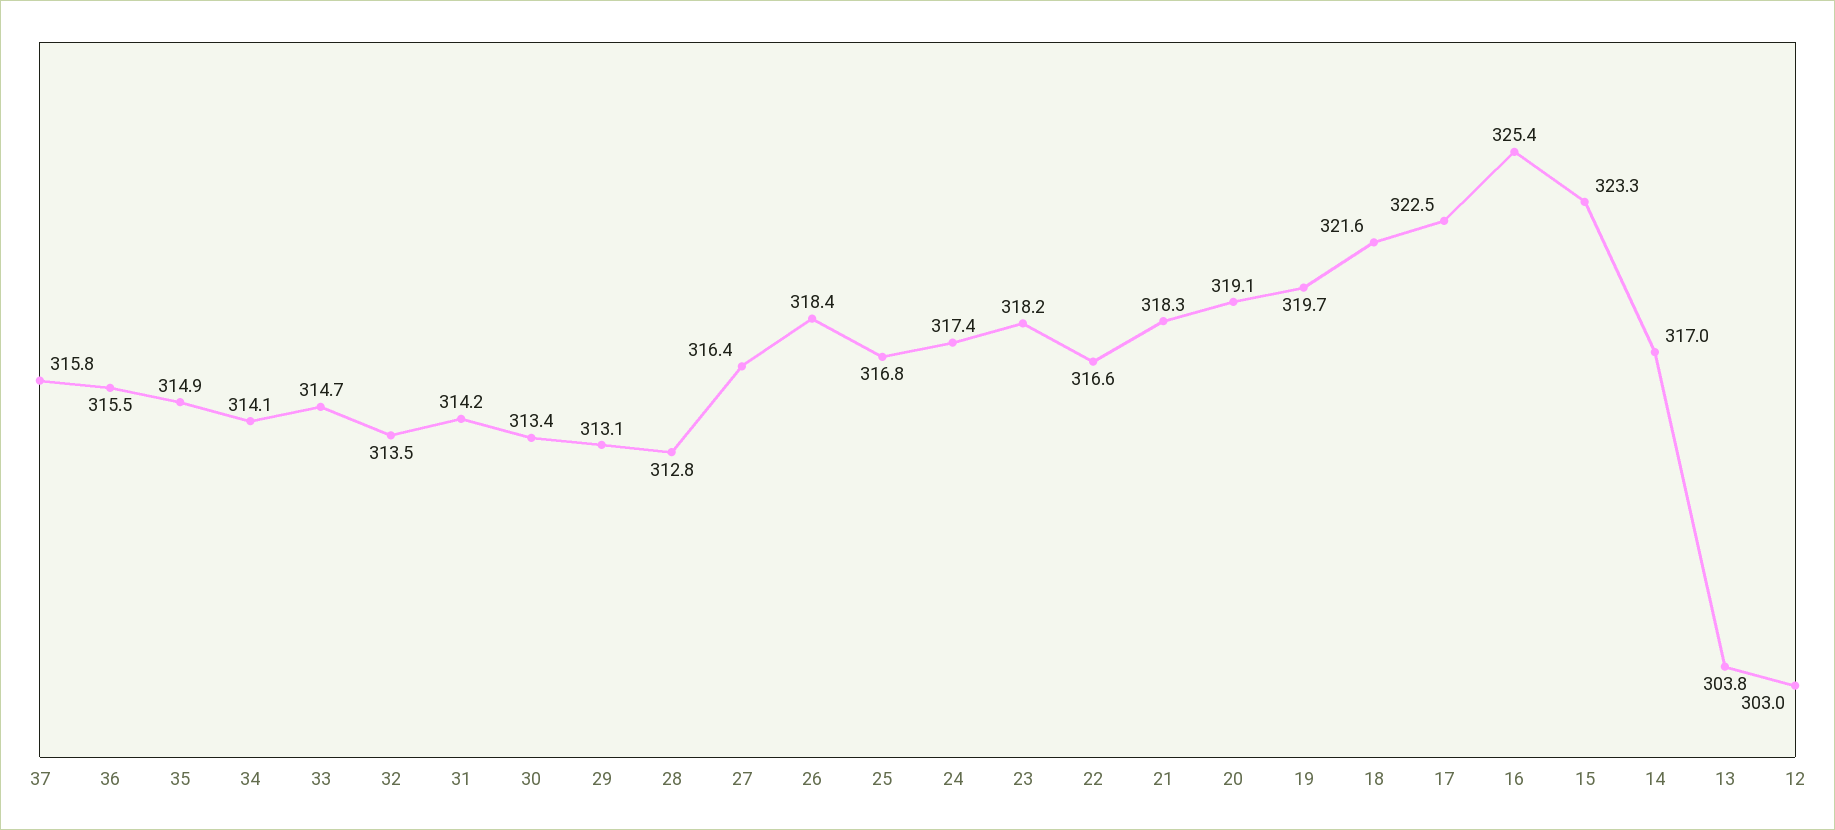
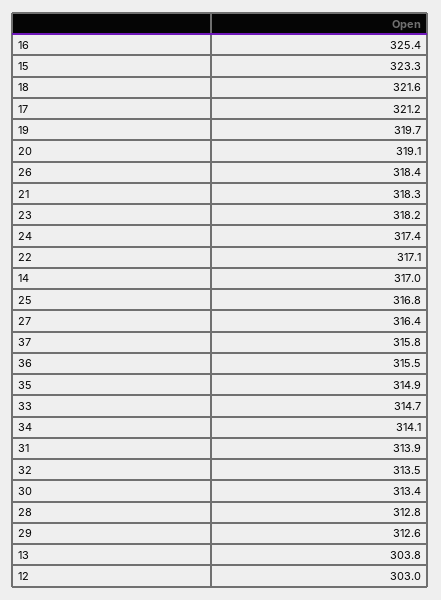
31: 314.2 -> 313.9
29: 313.1 -> 312.6
22: 316.6 -> 317.1
17: 322.5 -> 321.2

